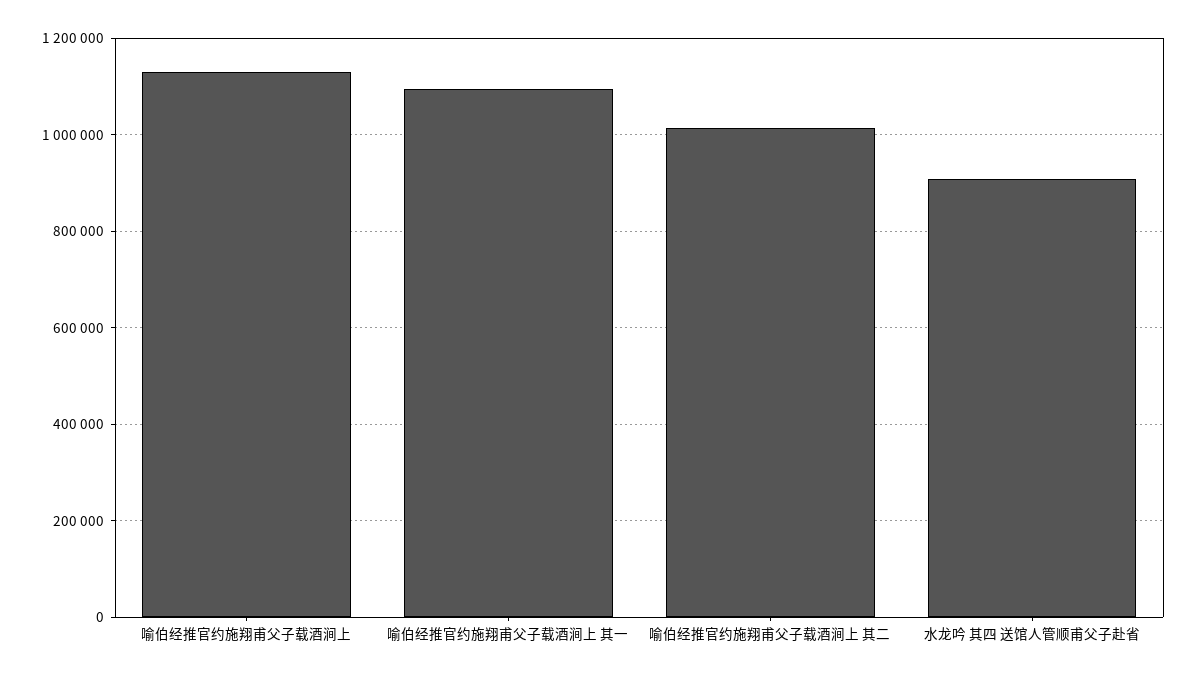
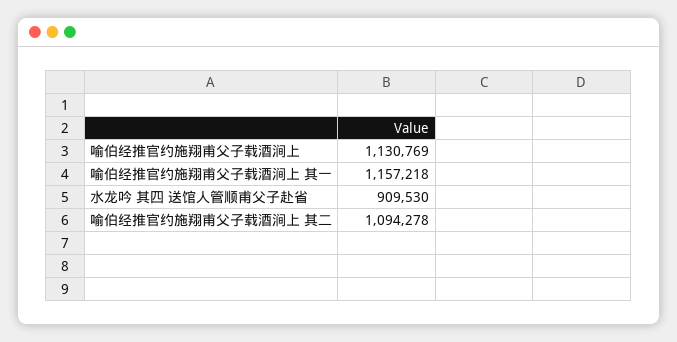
喻伯经推官约施翔甫父子载酒涧上 其一: 1100000 -> 1157218
喻伯经推官约施翔甫父子载酒涧上 其二: 1020000 -> 1094278

